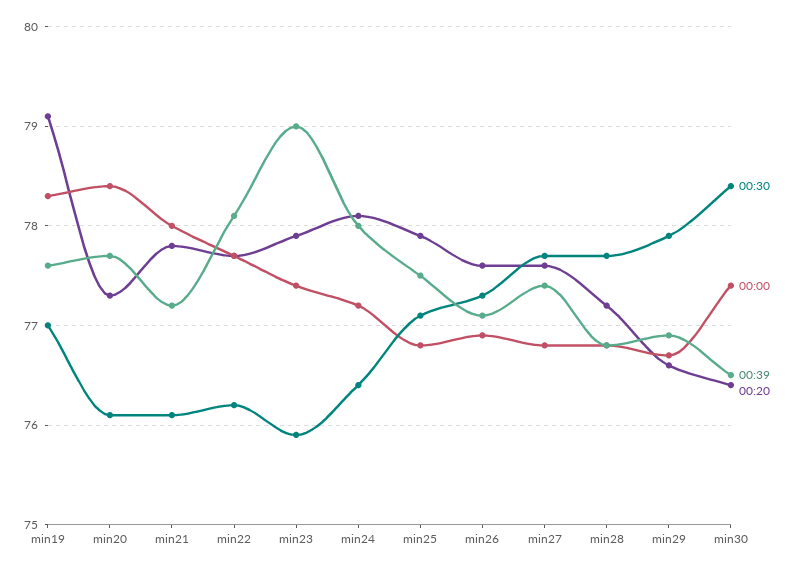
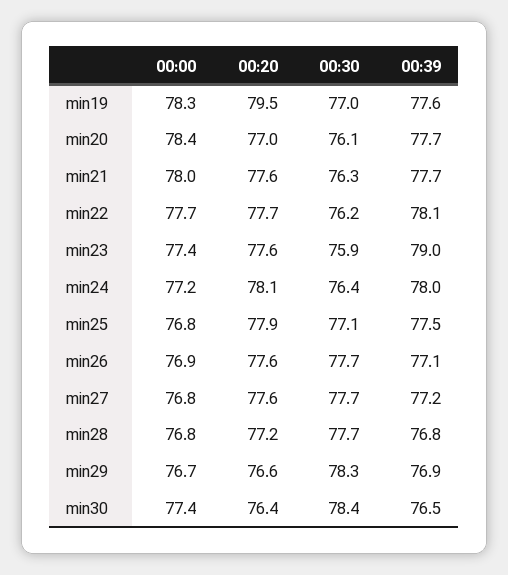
00:20, min19: 79.1 -> 79.5
00:20, min20: 77.3 -> 77
00:30, min21: 76.1 -> 76.3
00:39, min21: 77.2 -> 77.7
00:20, min21: 77.8 -> 77.6
00:20, min23: 77.9 -> 77.6
00:30, min26: 77.3 -> 77.7
00:39, min27: 77.4 -> 77.2
00:30, min29: 77.9 -> 78.3

